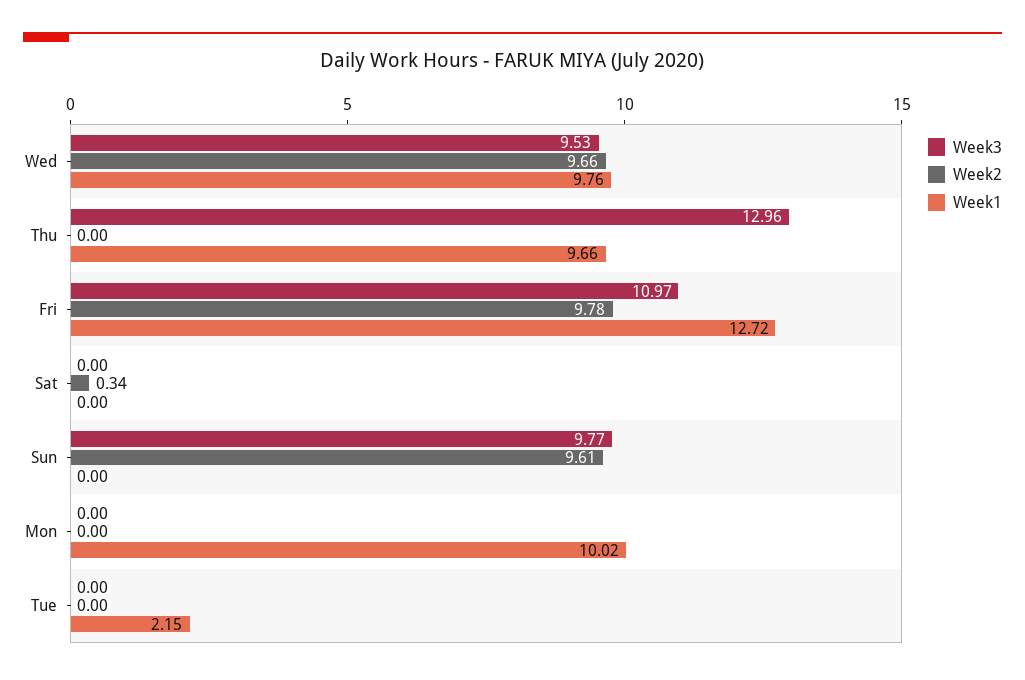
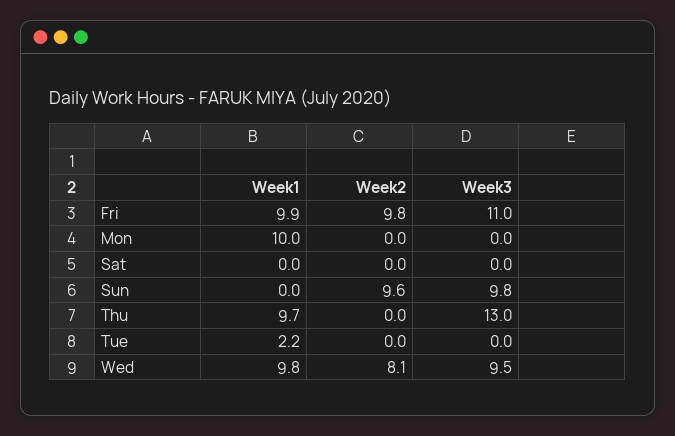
Week2, Wed: 9.66 -> 8.1
Week1, Fri: 12.72 -> 9.9
Week2, Sat: 0.34 -> 0

